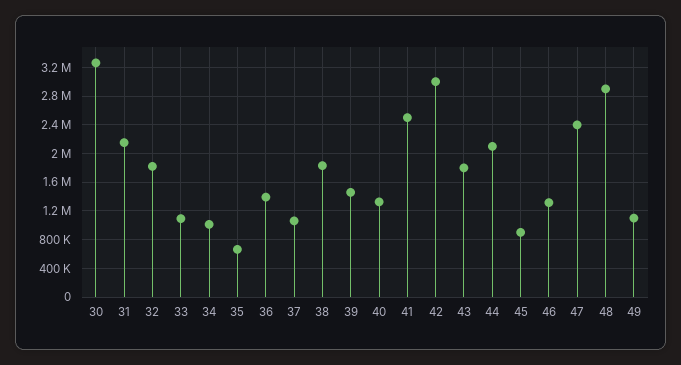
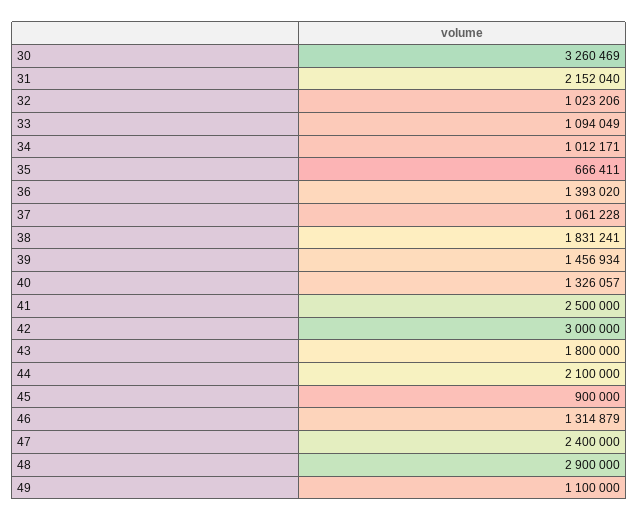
32: 1800000 -> 1023206

